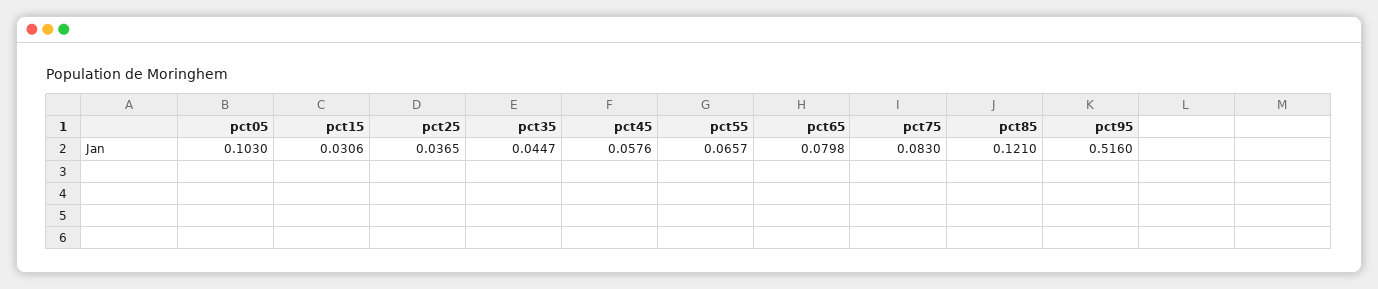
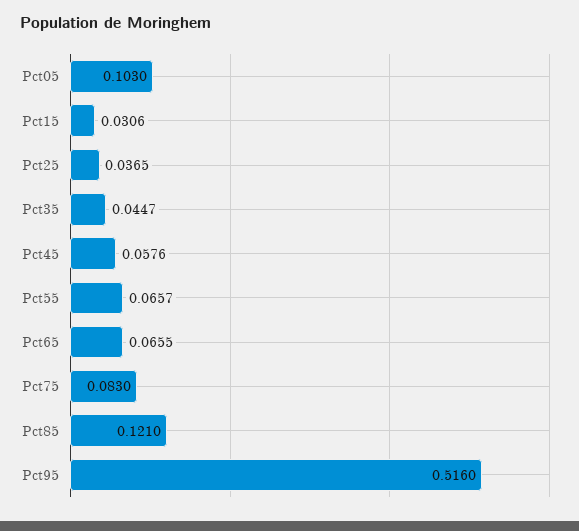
pct65: 0.0798 -> 0.0655

